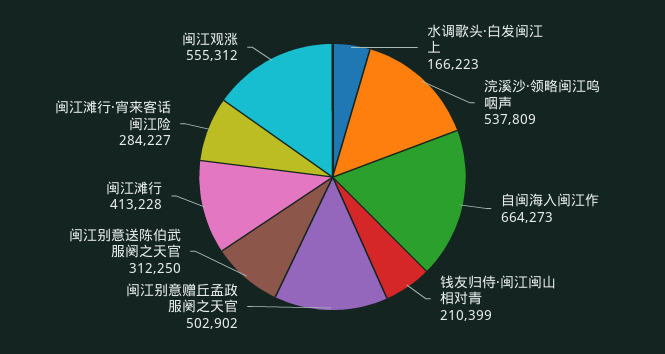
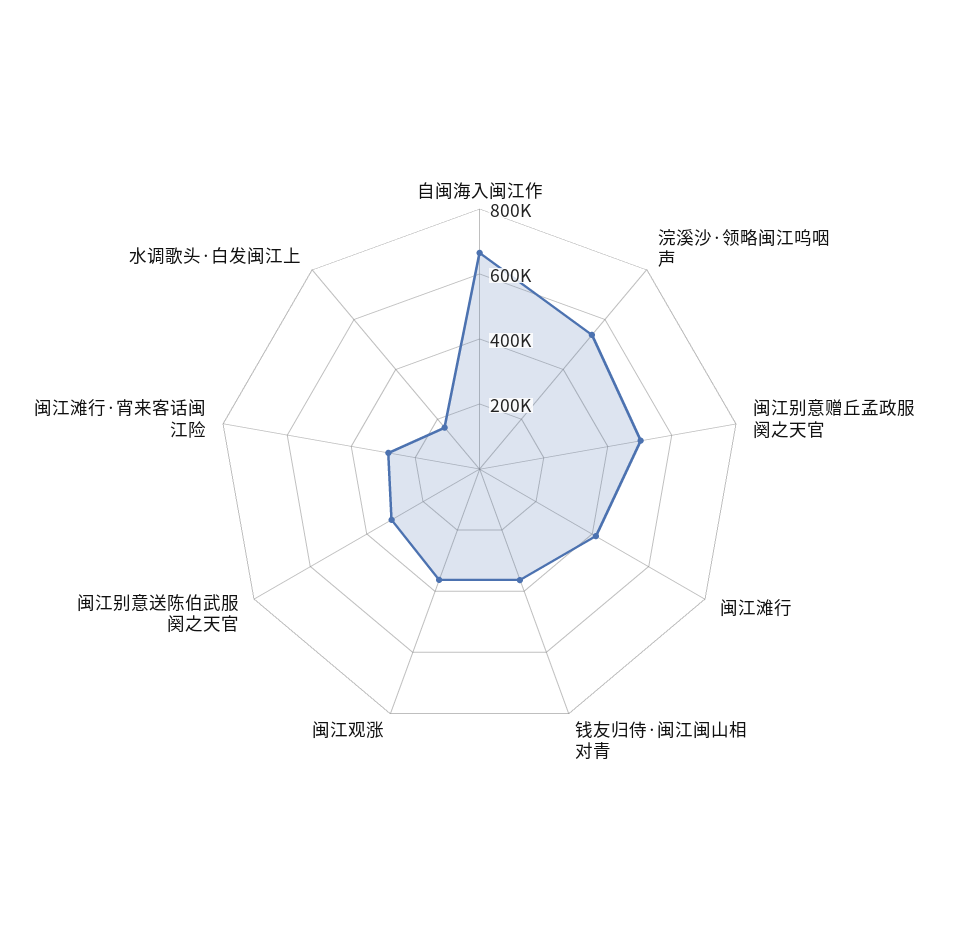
钱友归侍·闽江闽山相对青: 210399 -> 350000
闽江观涨: 555312 -> 350000

